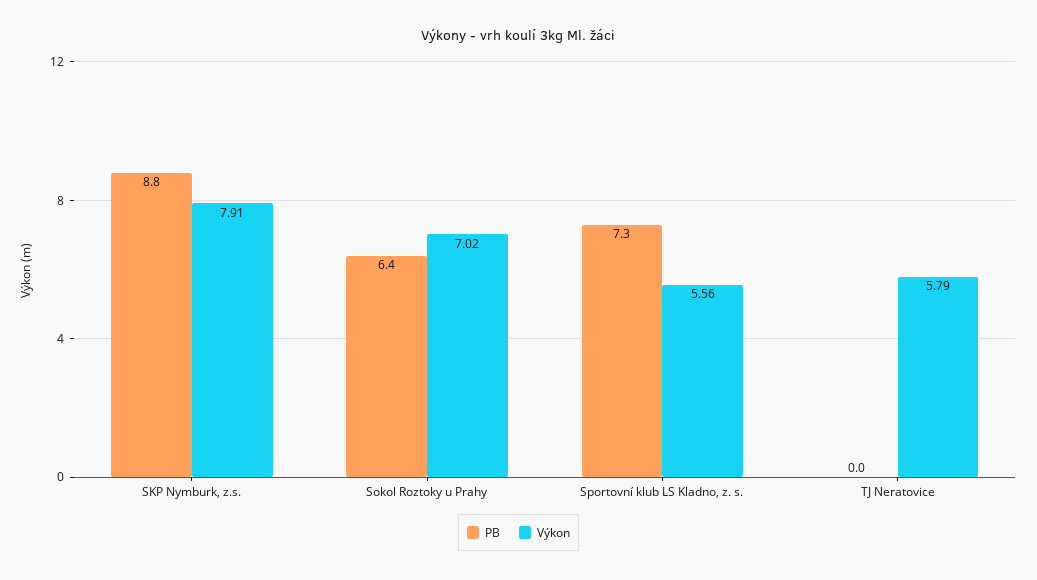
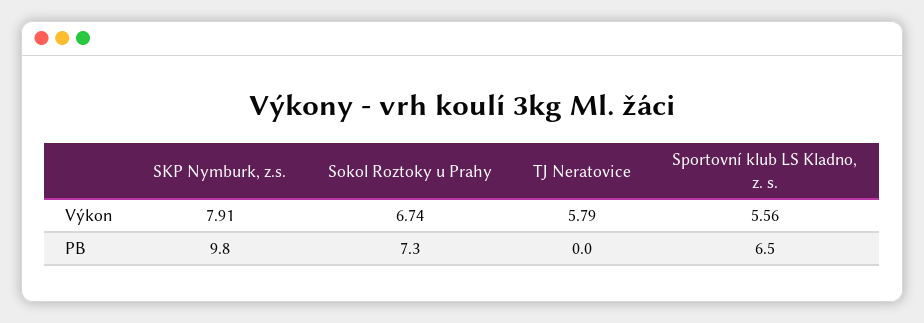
PB, SKP Nymburk, z.s.: 8.8 -> 9.8
PB, Sokol Roztoky u Prahy: 6.4 -> 7.3
Výkon, Sokol Roztoky u Prahy: 7.02 -> 6.74
PB, Sportovní klub LS Kladno, z. s.: 7.3 -> 6.5

